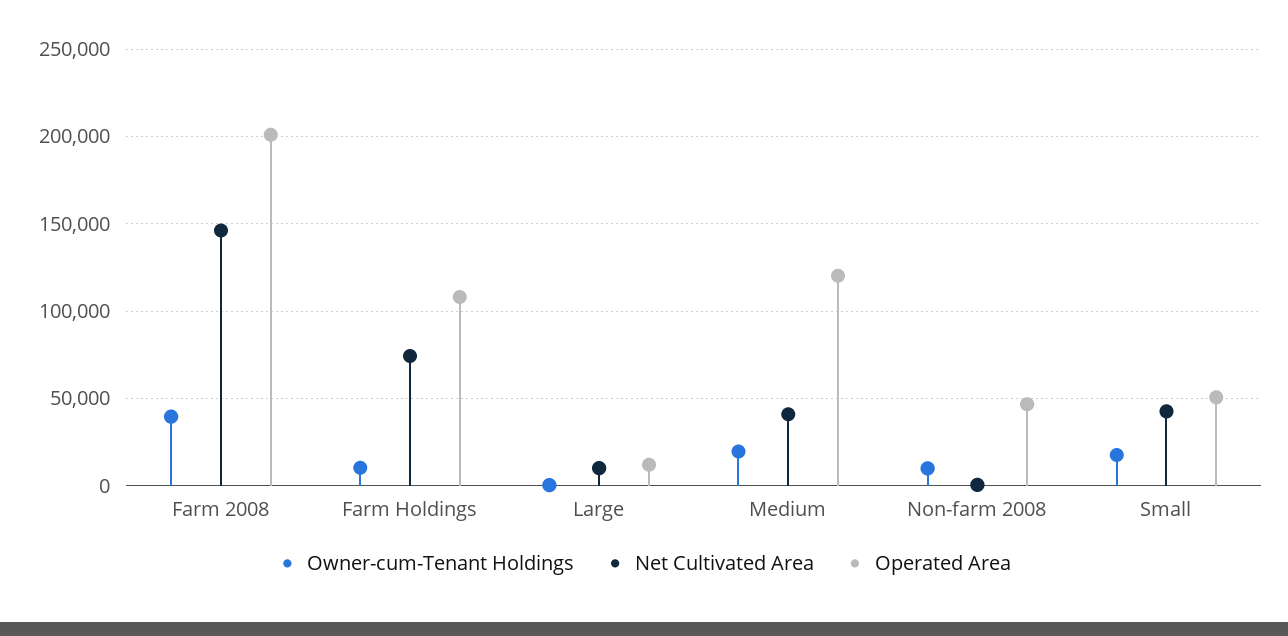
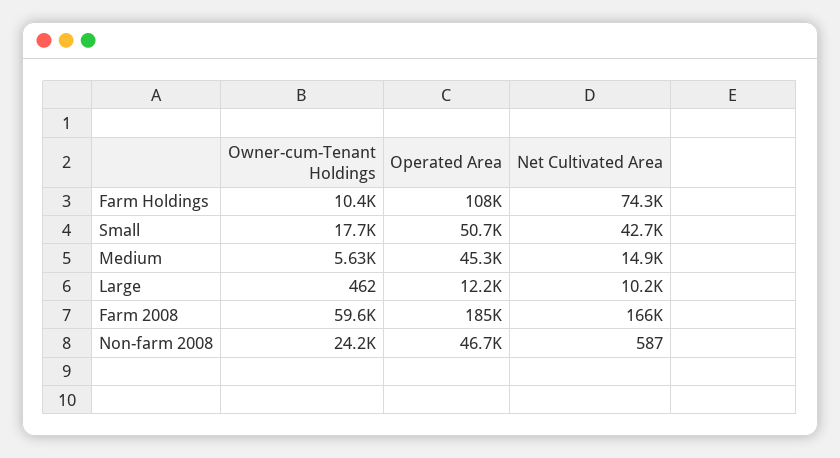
Owner-cum-Tenant Holdings, Farm 2008: 40000 -> 59600
Net Cultivated Area, Farm 2008: 145000 -> 166000
Operated Area, Farm 2008: 200000 -> 185000
Owner-cum-Tenant Holdings, Medium: 20000 -> 5630
Net Cultivated Area, Medium: 40000 -> 14900
Operated Area, Medium: 120000 -> 45300
Owner-cum-Tenant Holdings, Non-farm 2008: 10000 -> 24200

